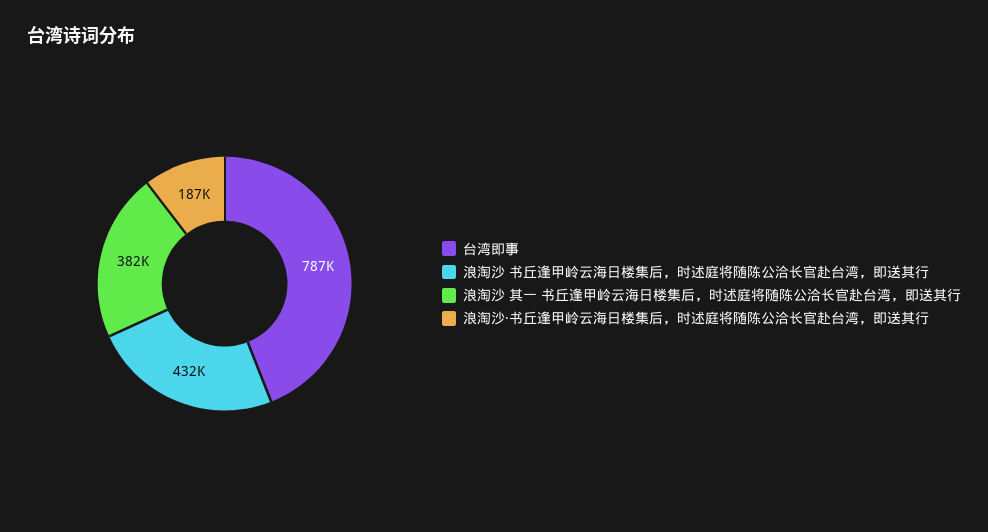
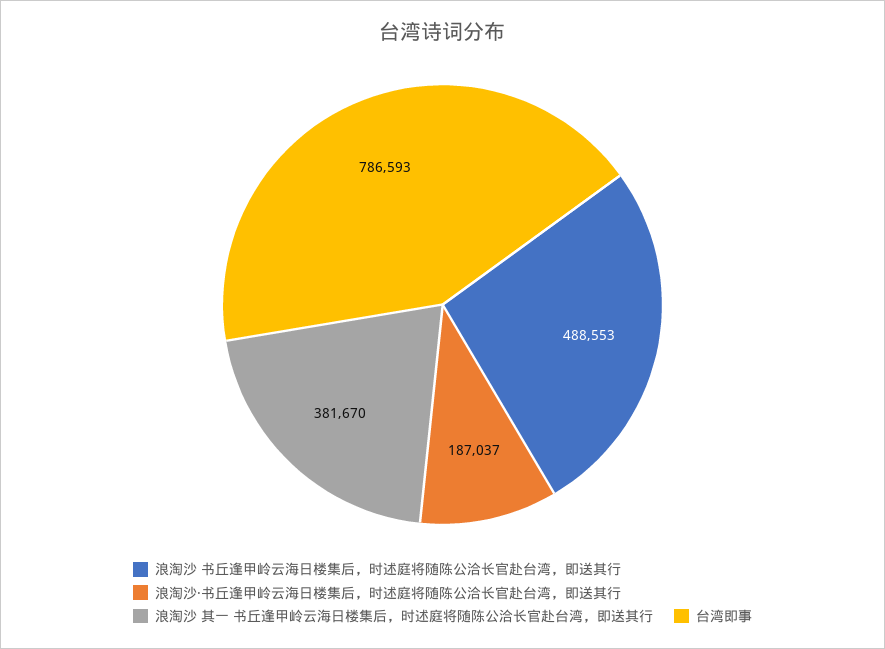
浪淘沙 书丘逢甲岭云海日楼集后，时述庭将随陈公洽长官赴台湾，即送其行: 432000 -> 488553

